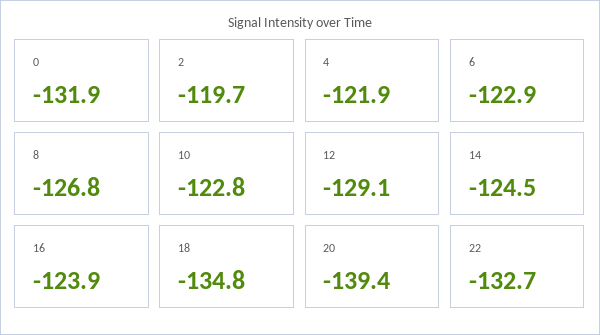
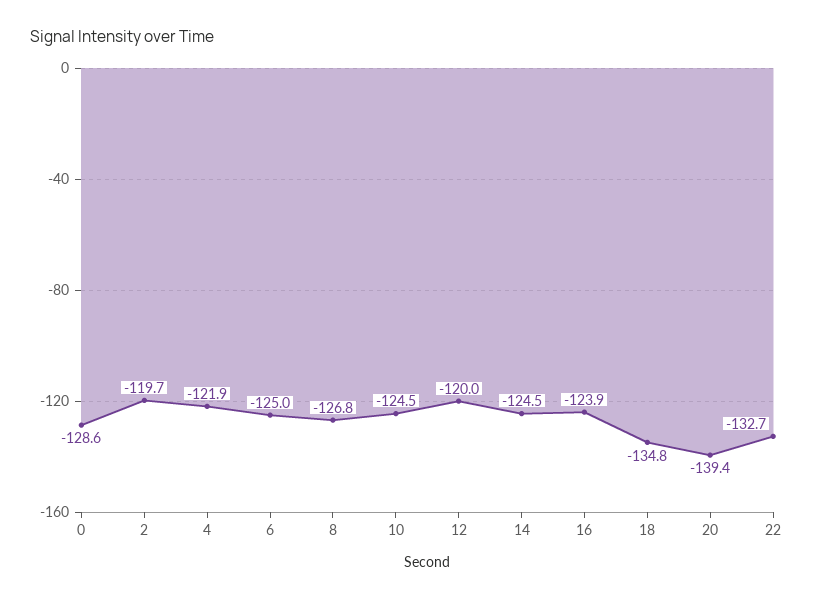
0: -131.9 -> -128.6
6: -122.9 -> -125
10: -122.8 -> -124.5
12: -129.1 -> -120

